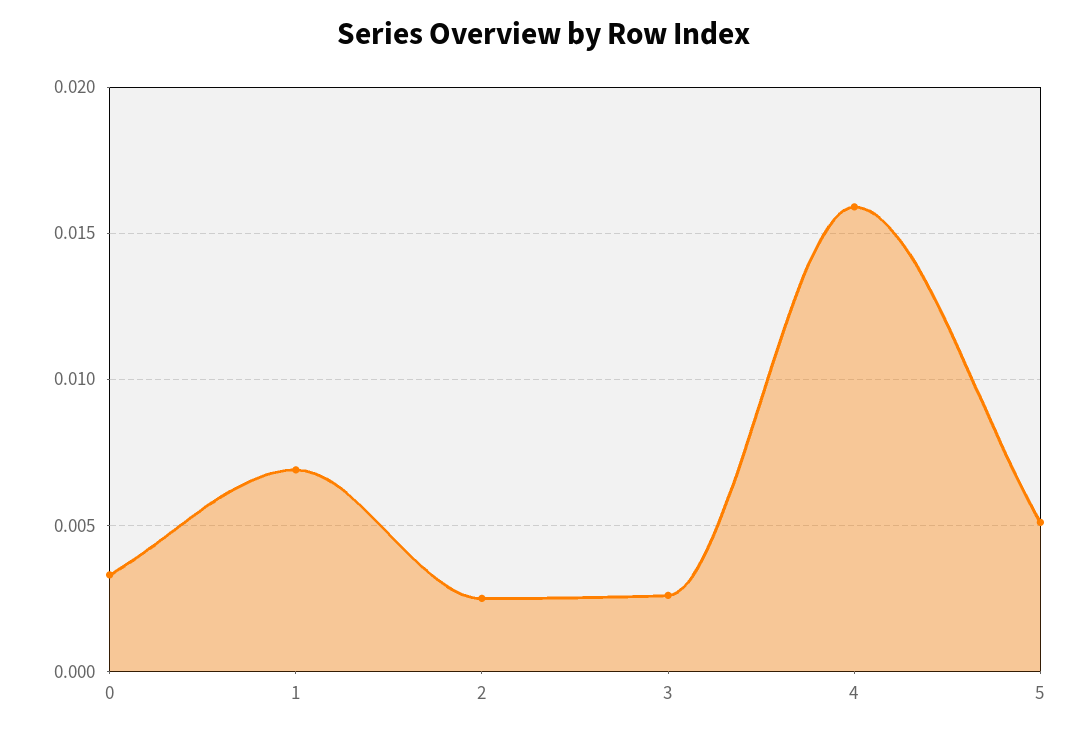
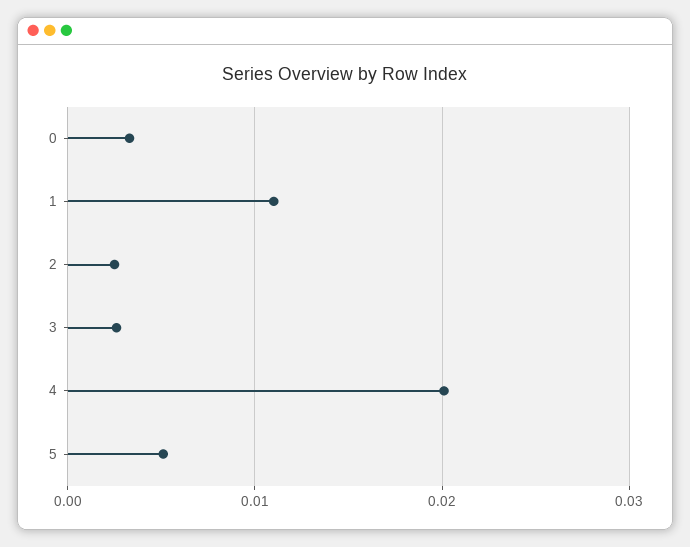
1: 0.007 -> 0.011
4: 0.016 -> 0.02

